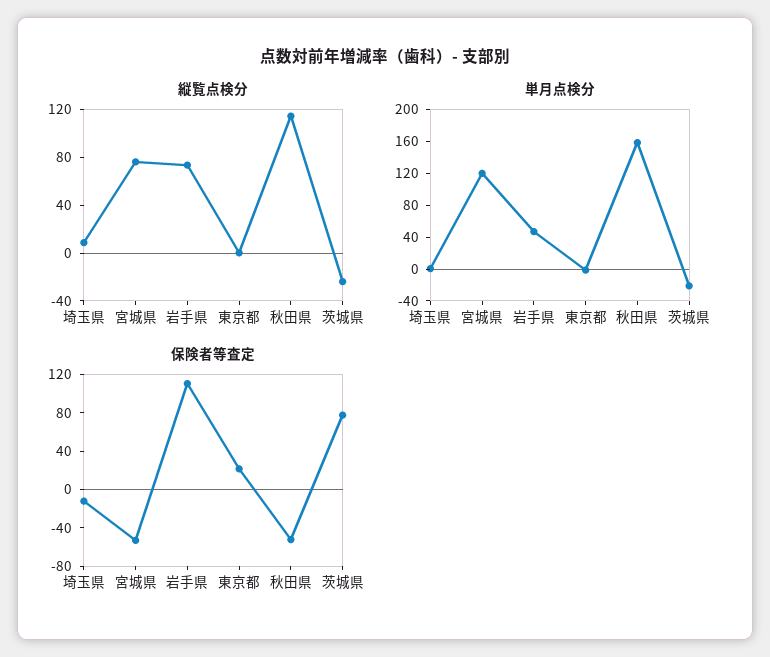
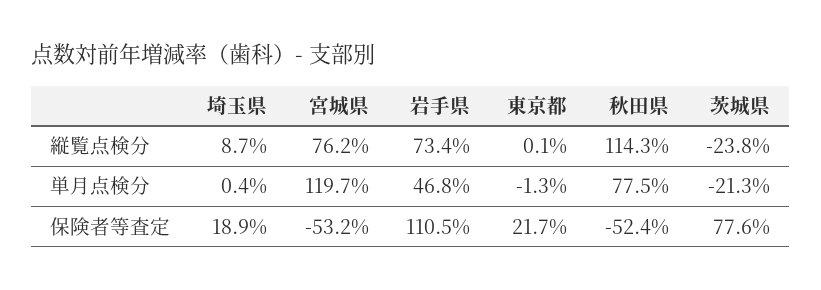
単月点検分, 秋田県: 160 -> 77.5
保険者等査定, 埼玉県: -10 -> 18.9

